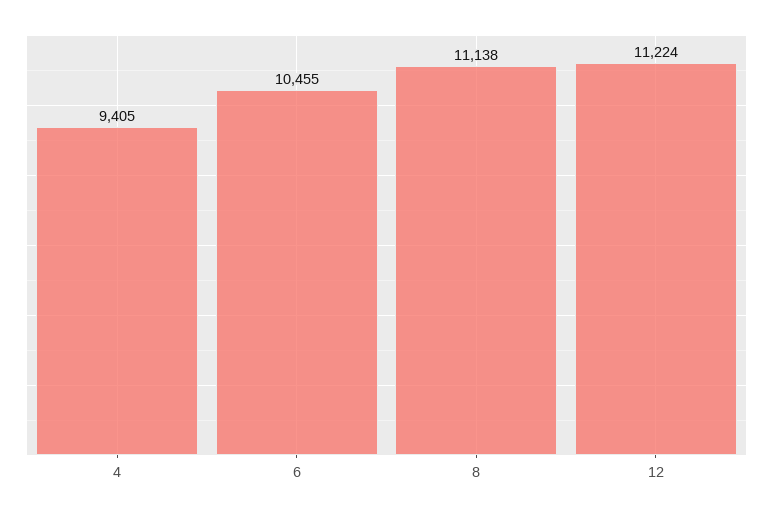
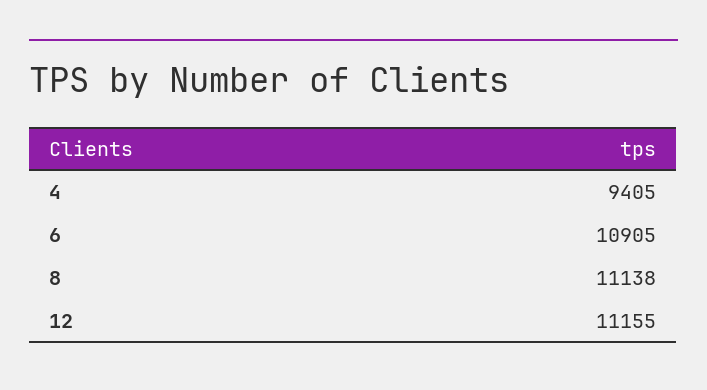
6: 10455 -> 10905
12: 11224 -> 11155

